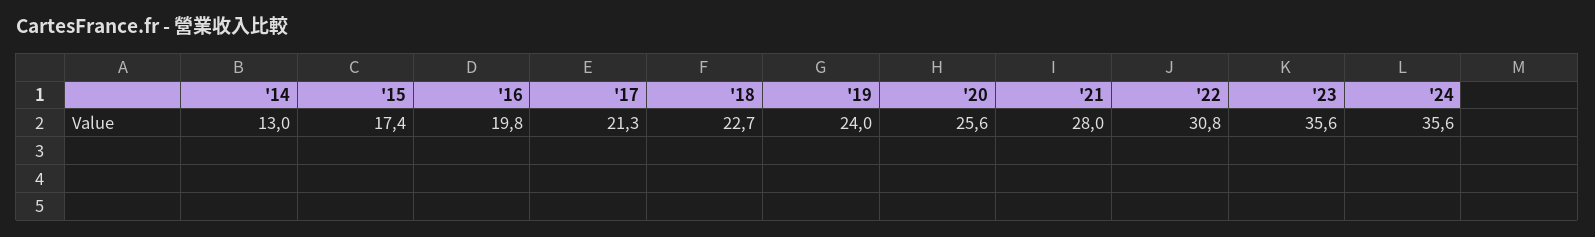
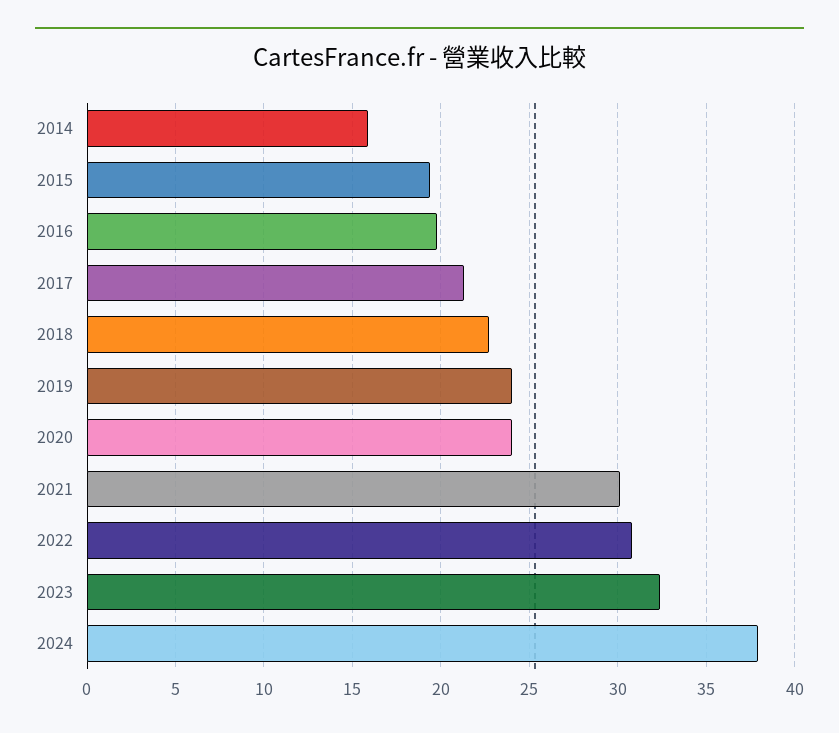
'14: 13 -> 16
'15: 17.4 -> 19.5
'20: 25.6 -> 24
'21: 28 -> 30
'23: 35.6 -> 32.5
'24: 35.6 -> 38

